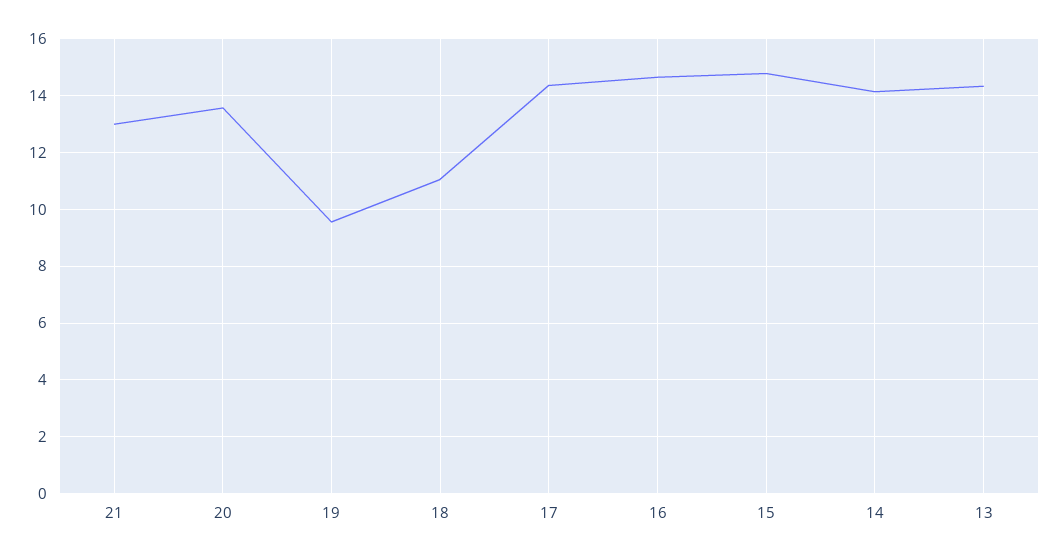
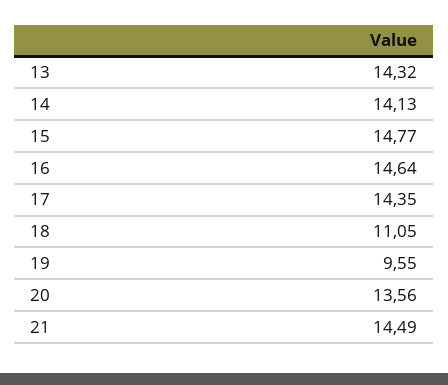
21: 13 -> 14.49

